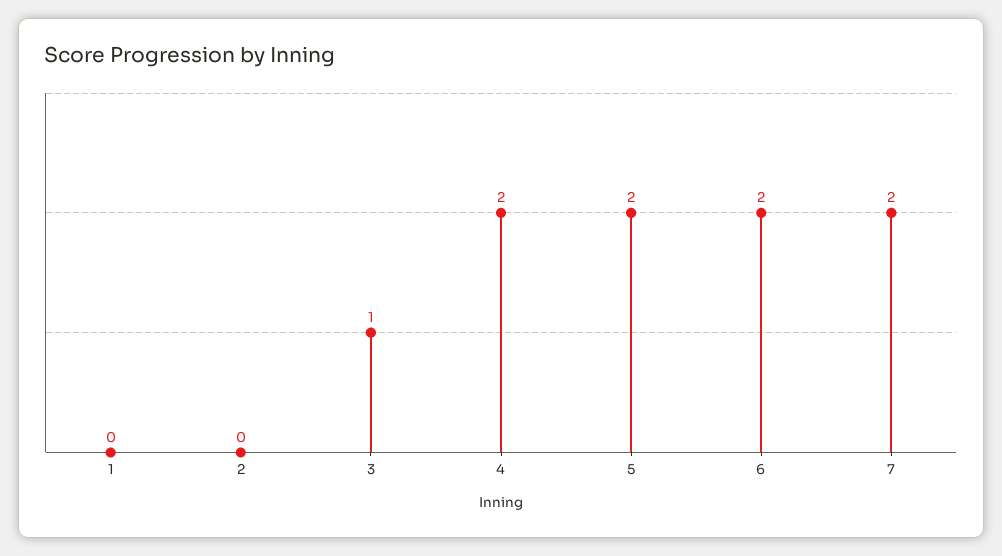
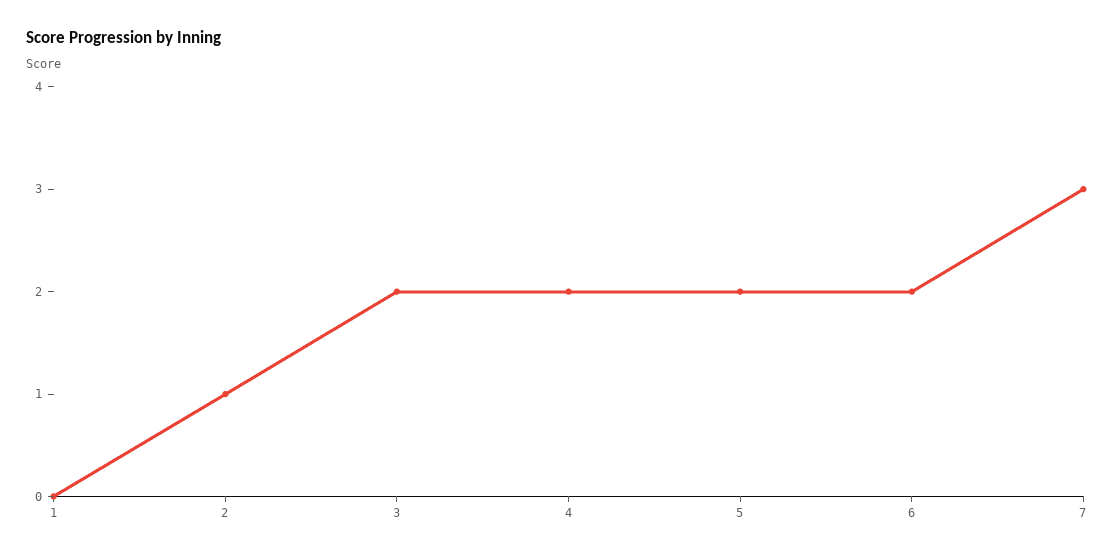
2: 0 -> 1
3: 1 -> 2
7: 2 -> 3

